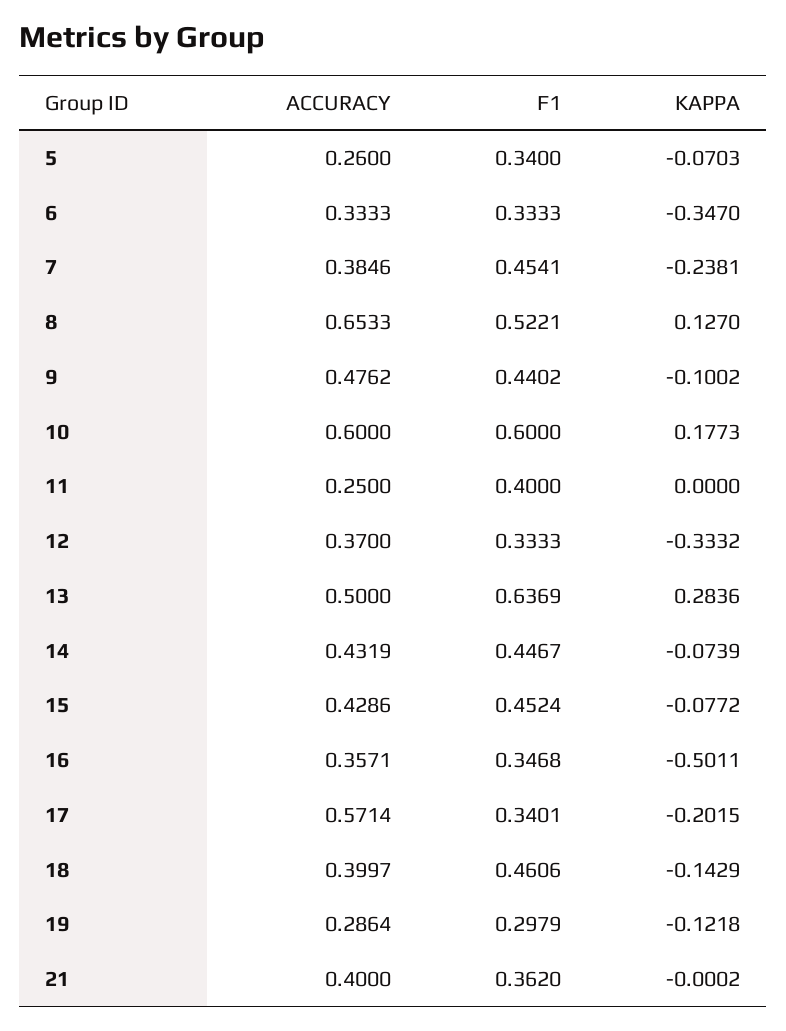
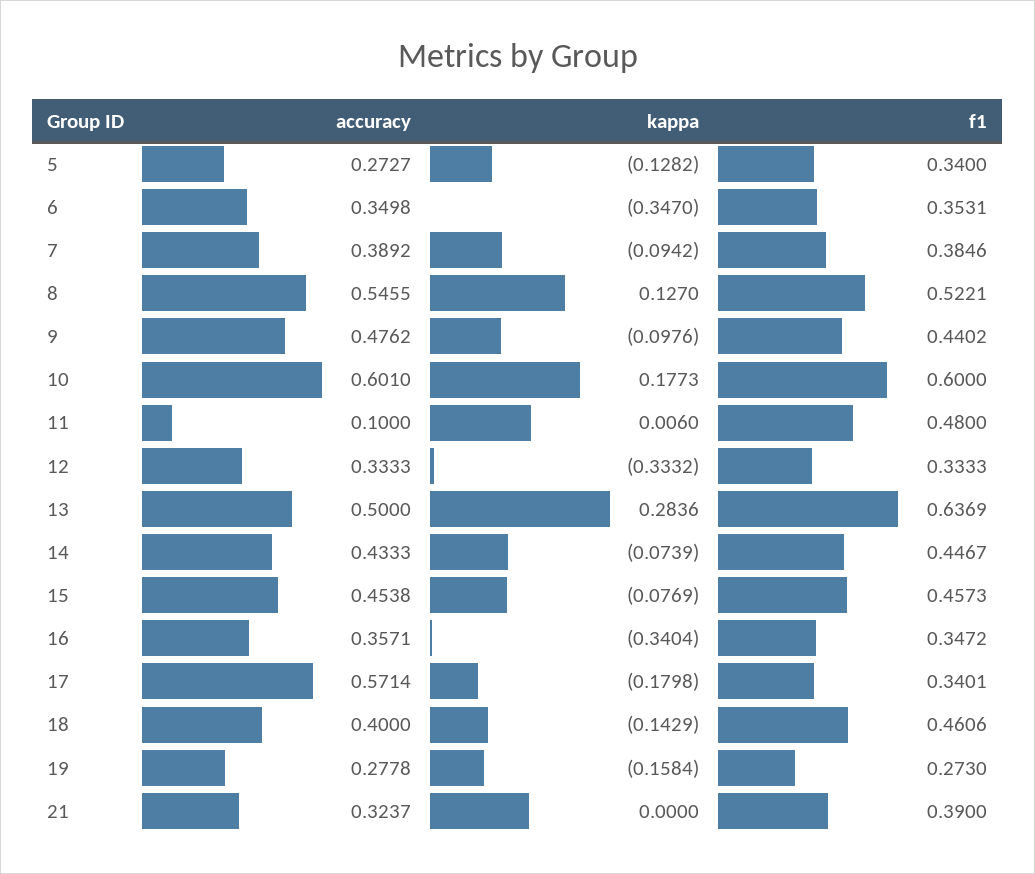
ACCURACY, 5: 0.26 -> 0.2727
KAPPA, 5: -0.0703 -> -0.1282
ACCURACY, 6: 0.3333 -> 0.3498
F1, 6: 0.3333 -> 0.3531
ACCURACY, 7: 0.3846 -> 0.3892
F1, 7: 0.4541 -> 0.3846
KAPPA, 7: -0.2381 -> -0.0942
ACCURACY, 8: 0.6533 -> 0.5455
KAPPA, 9: -0.1002 -> -0.0976
ACCURACY, 10: 0.6 -> 0.601
ACCURACY, 11: 0.25 -> 0.1
F1, 11: 0.4 -> 0.48
KAPPA, 11: 0 -> 0.006
ACCURACY, 12: 0.37 -> 0.3333
ACCURACY, 14: 0.4319 -> 0.4333
ACCURACY, 15: 0.4286 -> 0.4538
F1, 15: 0.4524 -> 0.4573
KAPPA, 15: -0.0772 -> -0.0769
F1, 16: 0.3468 -> 0.3472
KAPPA, 16: -0.5011 -> -0.3404
KAPPA, 17: -0.2015 -> -0.1798
ACCURACY, 18: 0.3997 -> 0.4
ACCURACY, 19: 0.2864 -> 0.2778
F1, 19: 0.2979 -> 0.273
KAPPA, 19: -0.1218 -> -0.1584
ACCURACY, 21: 0.4 -> 0.3237
F1, 21: 0.362 -> 0.39
KAPPA, 21: -0.0002 -> 0

